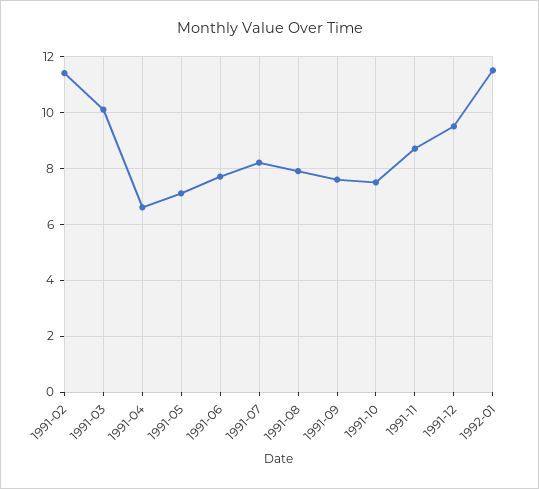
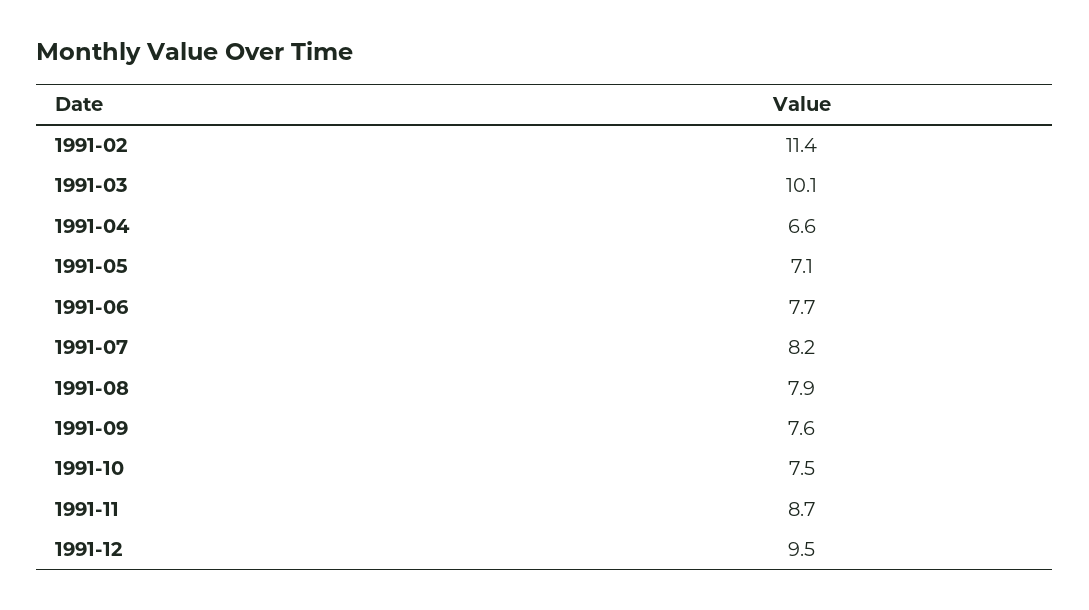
1992-01: 11.5 -> none

